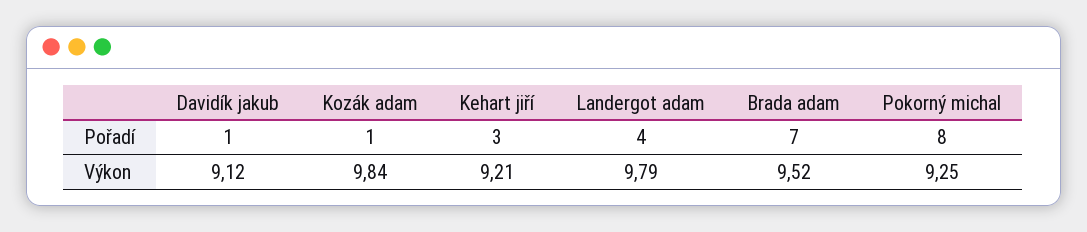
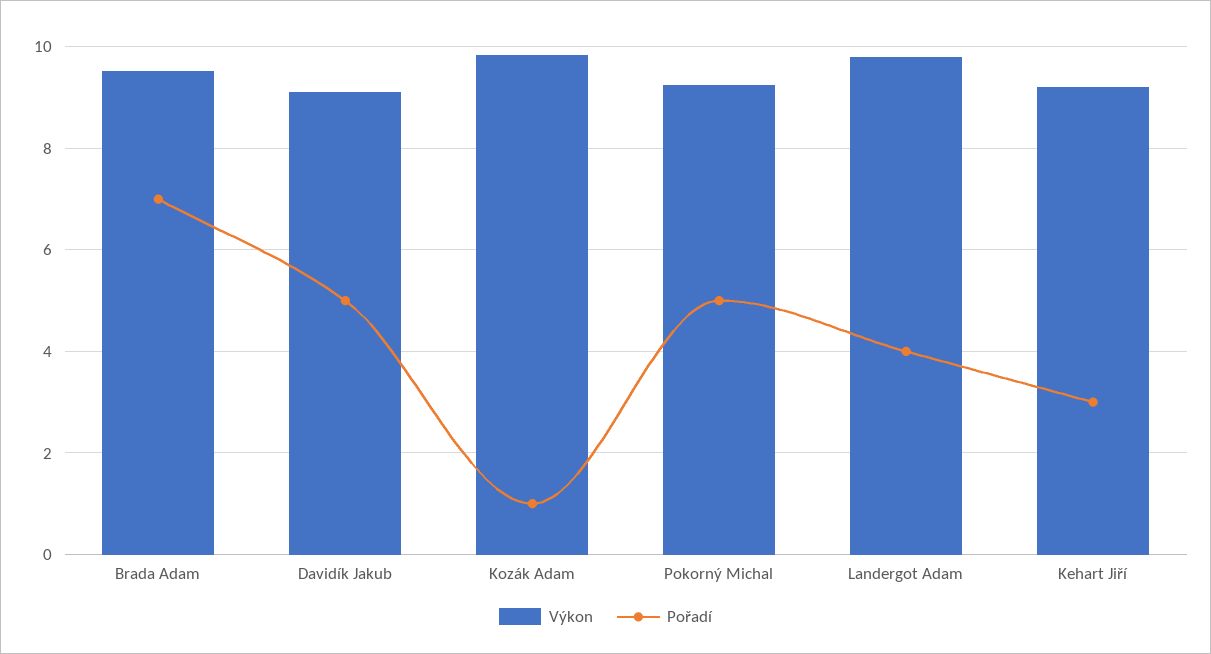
Pořadí, Davidík jakub: 1 -> 5
Pořadí, Pokorný michal: 8 -> 5

